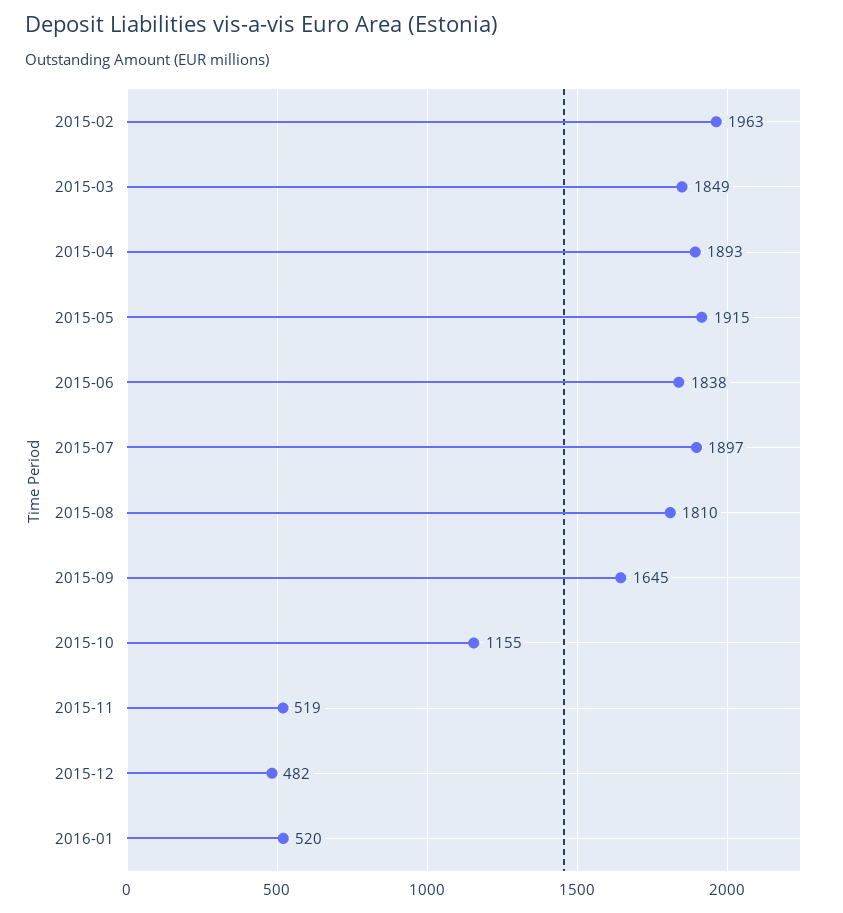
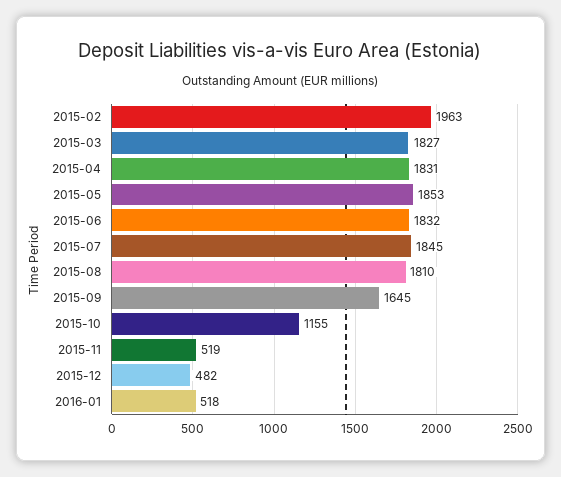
2015-03: 1849 -> 1827
2015-04: 1893 -> 1831
2015-05: 1915 -> 1853
2015-06: 1838 -> 1832
2015-07: 1897 -> 1845
2016-01: 520 -> 518

